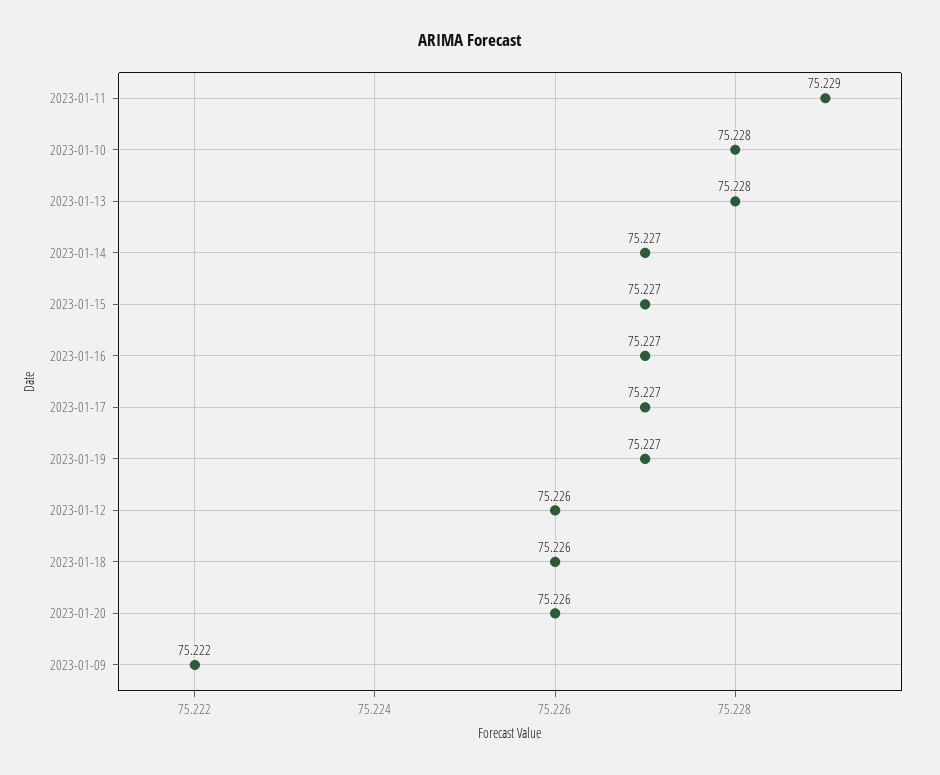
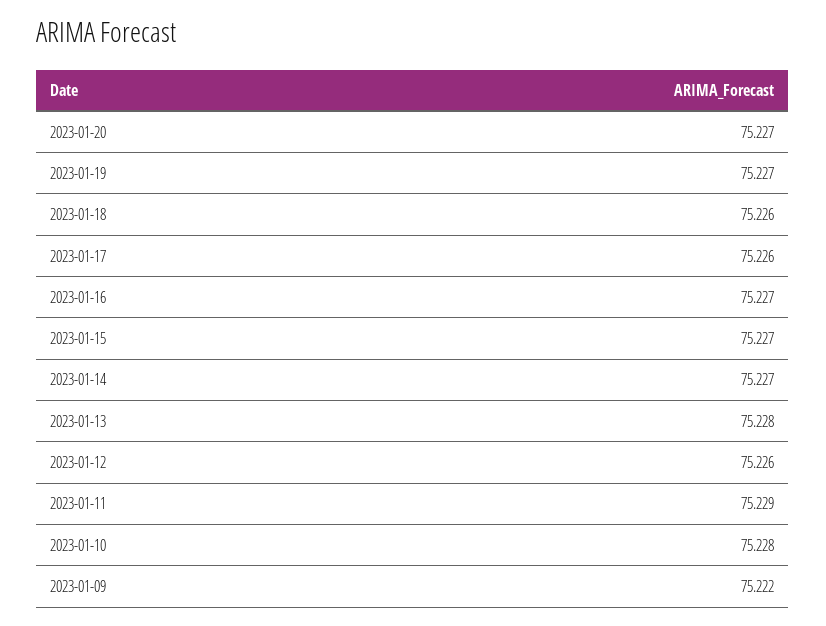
2023-01-17: 75.227 -> 75.226
2023-01-20: 75.226 -> 75.227

